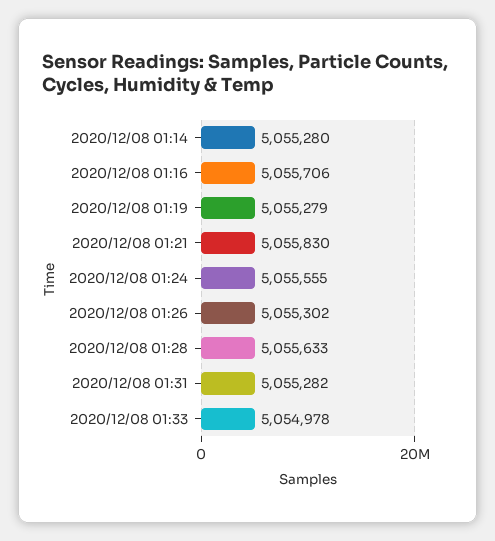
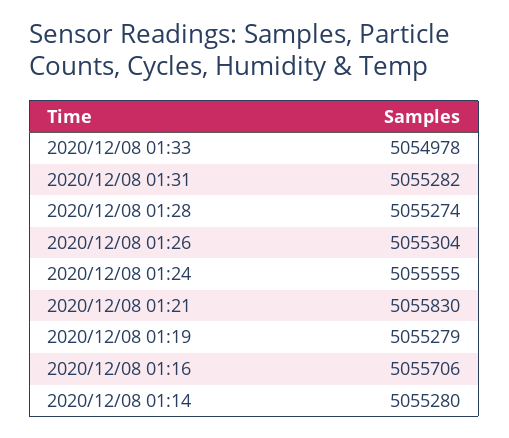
2020/12/08 01:26: 5055302 -> 5055304
2020/12/08 01:28: 5055633 -> 5055274

